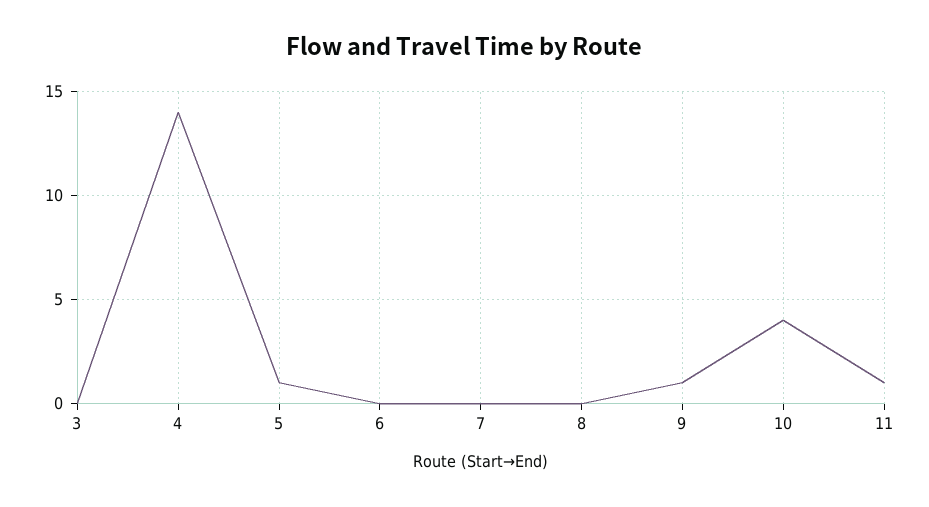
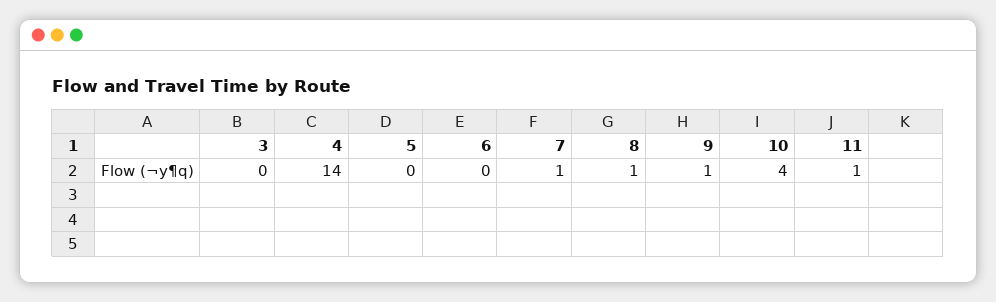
5: 1 -> 0
7: 0 -> 1
8: 0 -> 1

